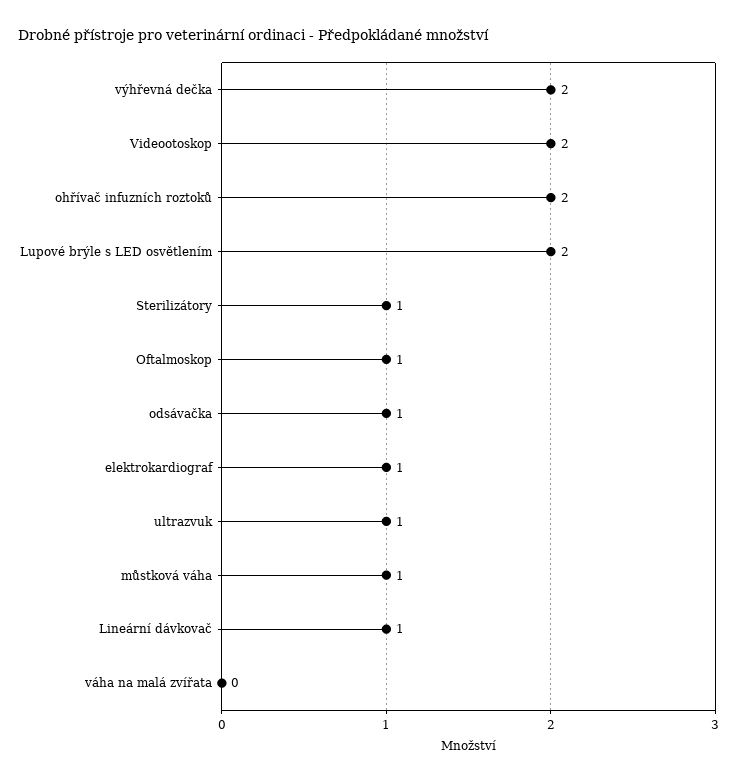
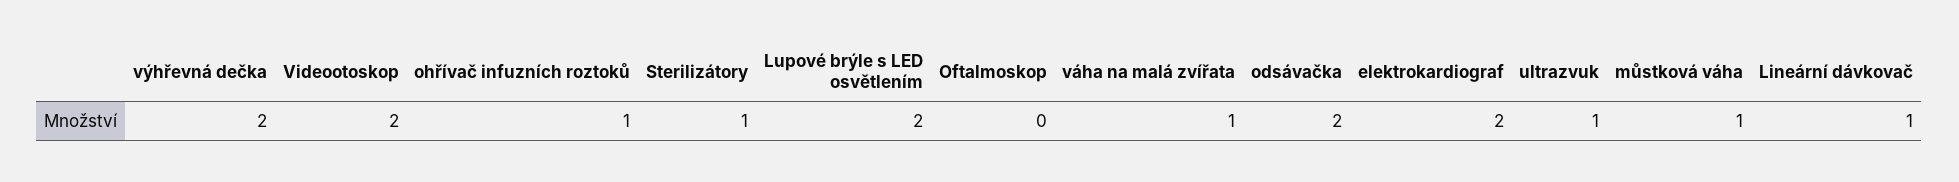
ohřívač infuzních roztoků: 2 -> 1
Oftalmoskop: 1 -> 0
odsávačka: 1 -> 2
elektrokardiograf: 1 -> 2
váha na malá zvířata: 0 -> 1

